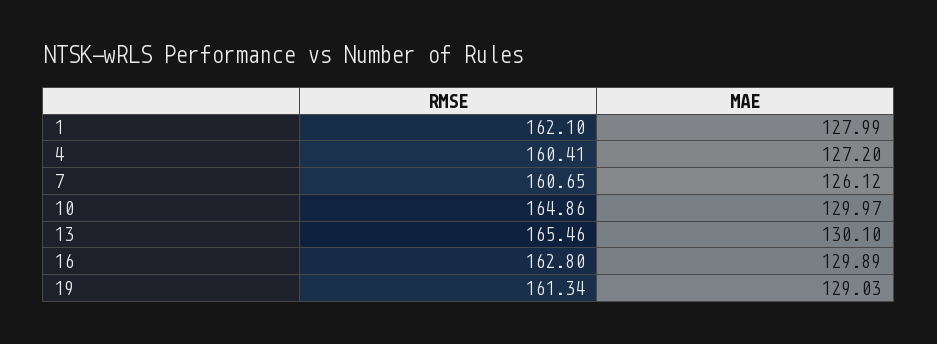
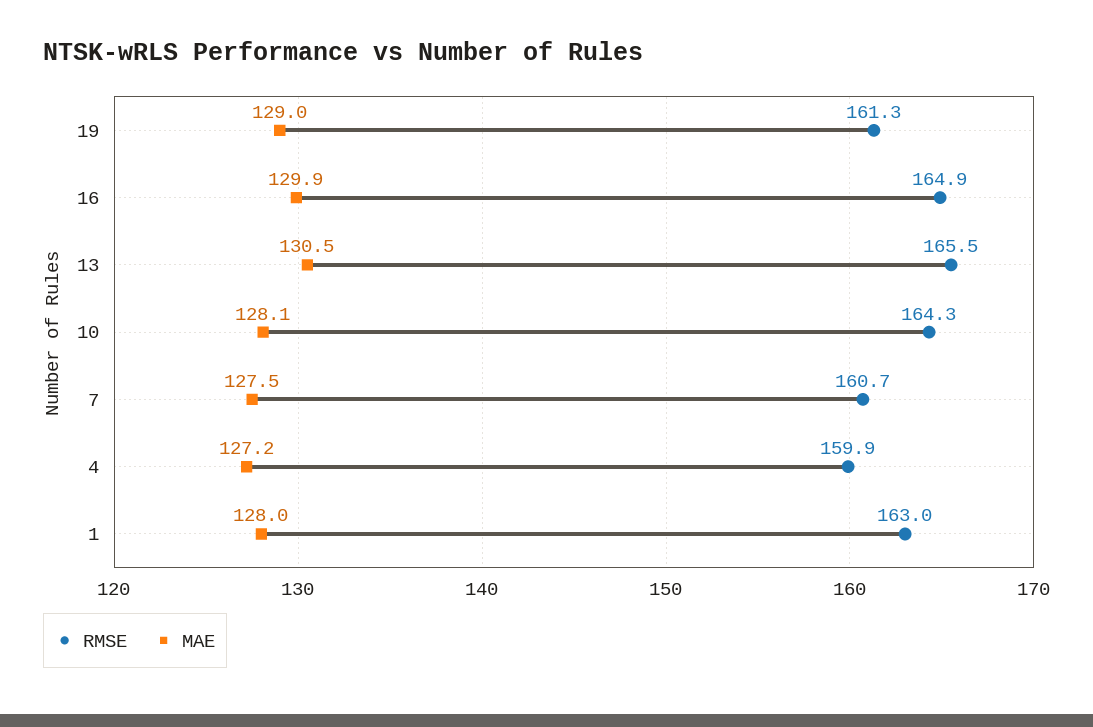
RMSE, 1: 162.1 -> 163
RMSE, 4: 160.41 -> 159.9
MAE, 7: 126.12 -> 127.5
RMSE, 10: 164.86 -> 164.3
MAE, 10: 129.97 -> 128.1
MAE, 13: 130.1 -> 130.5
RMSE, 16: 162.8 -> 164.9

